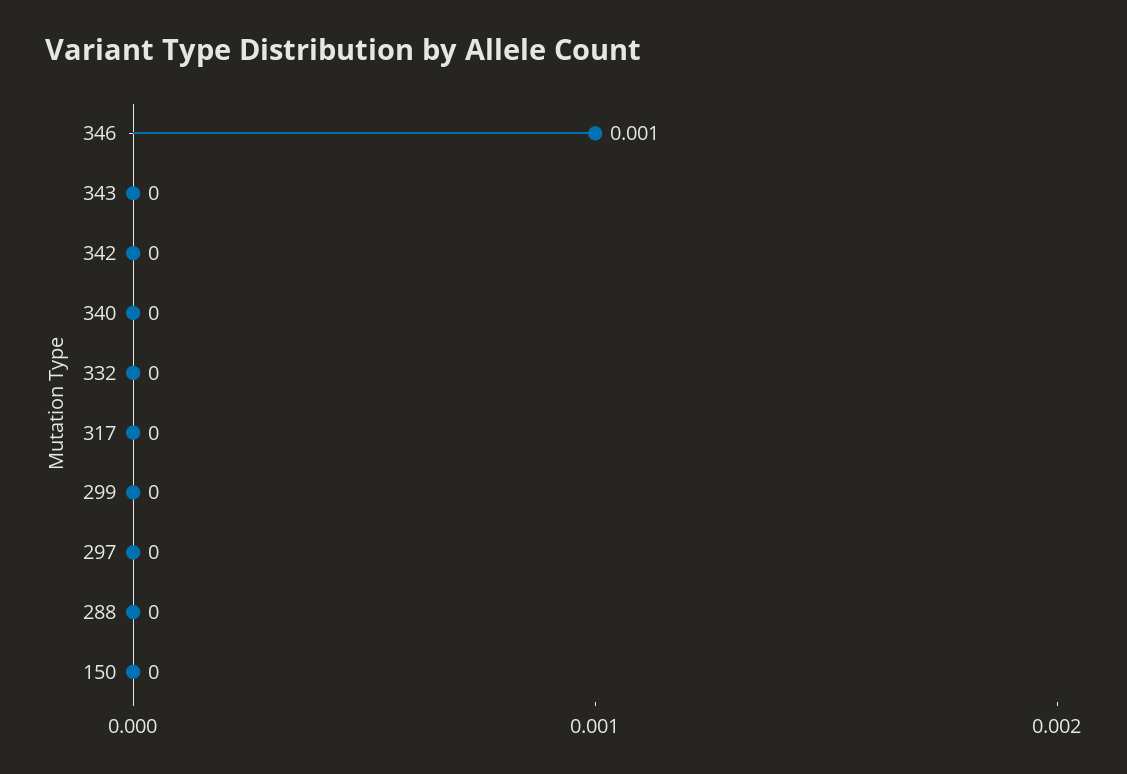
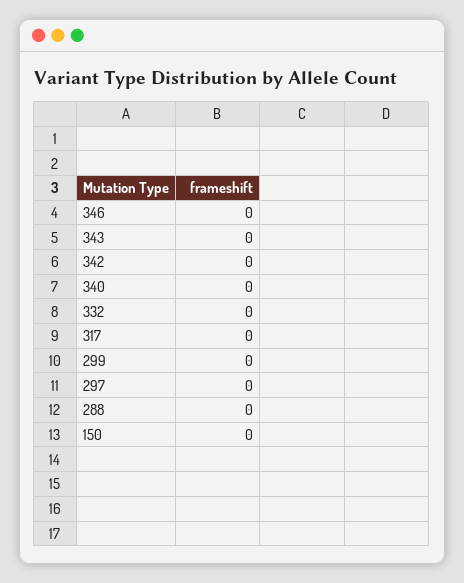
346: 0.001 -> 0

